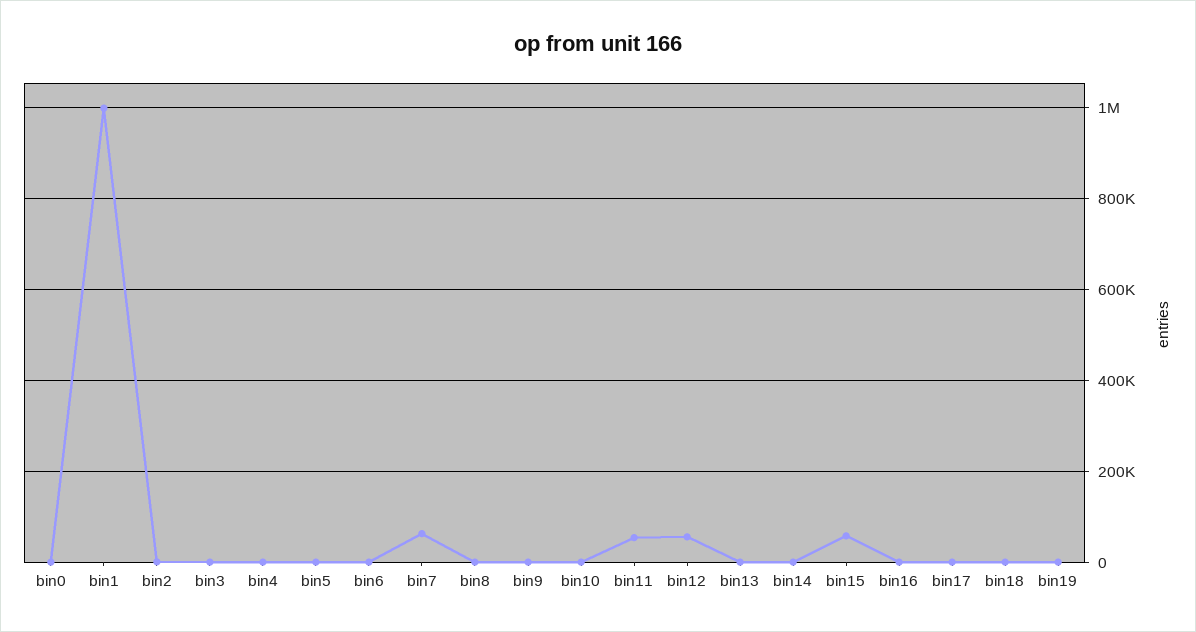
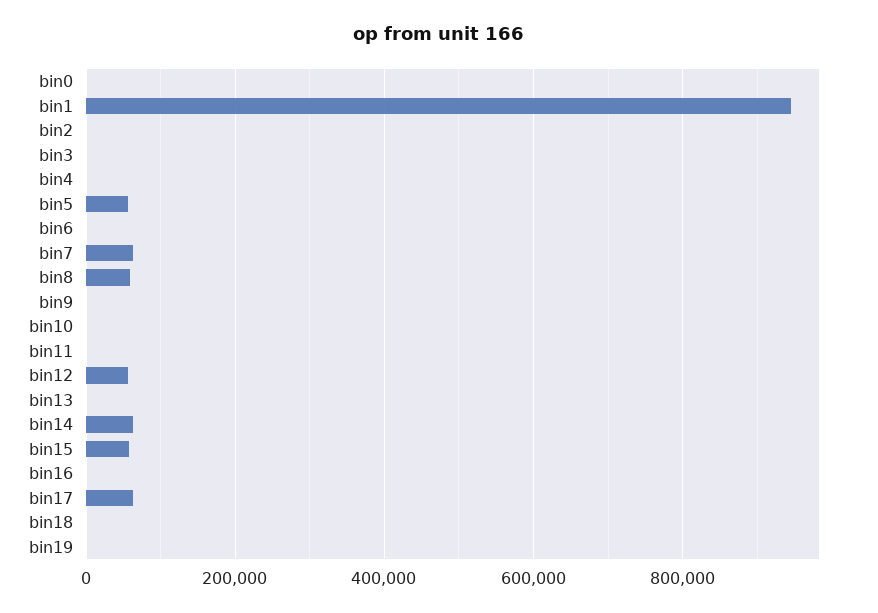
bin1: 1000000 -> 940000
bin5: 0 -> 60000
bin8: 0 -> 60000
bin11: 60000 -> 0
bin14: 0 -> 60000
bin17: 0 -> 60000

